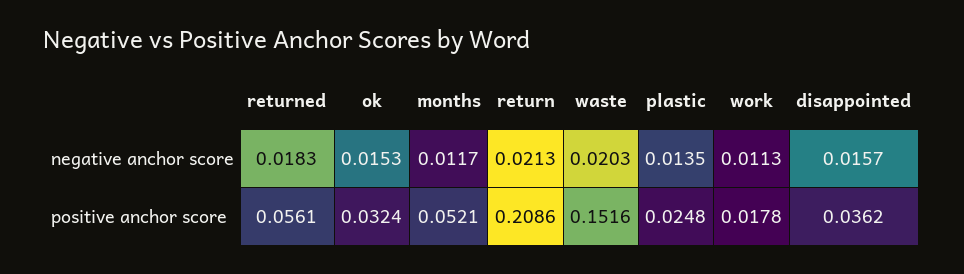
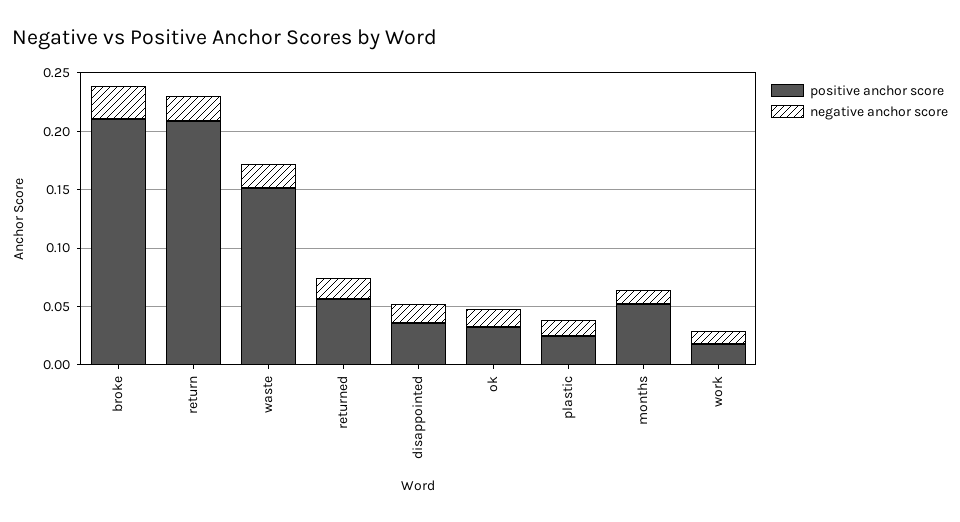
positive anchor score, broke: none -> 0.21
negative anchor score, broke: none -> 0.03

